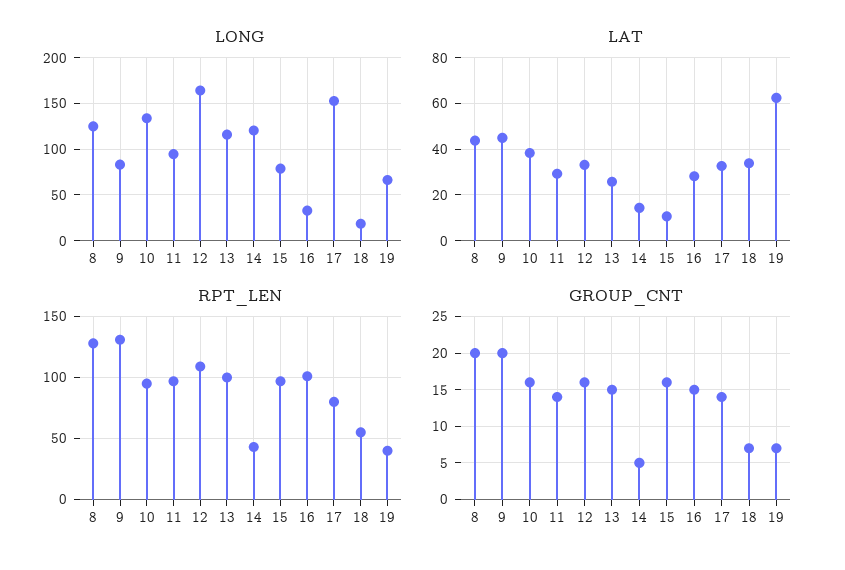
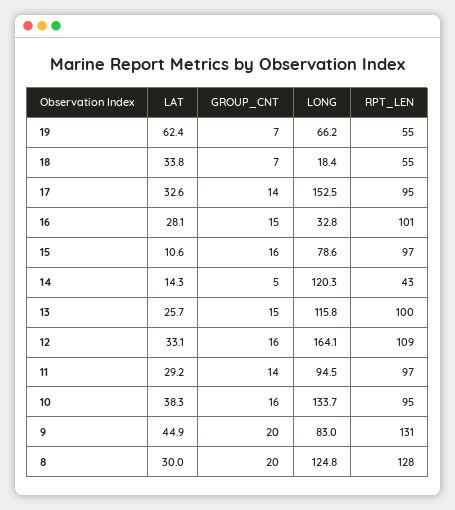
LAT, 8: 45 -> 30
RPT_LEN, 17: 80 -> 95
RPT_LEN, 19: 40 -> 55

